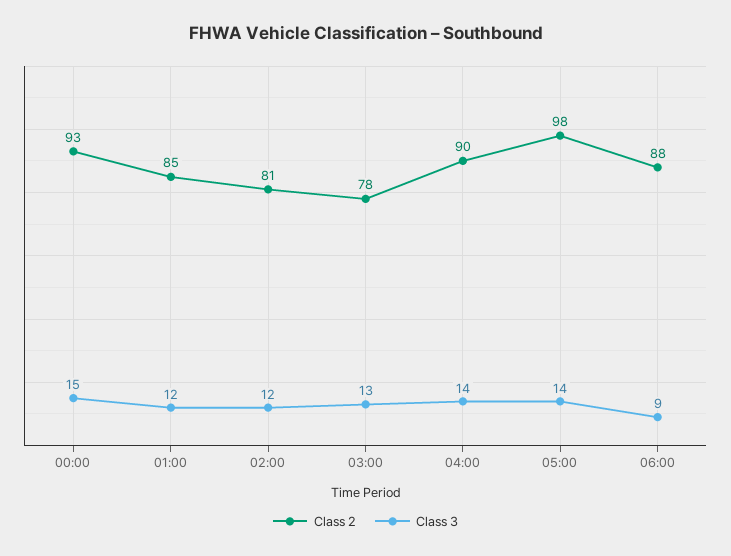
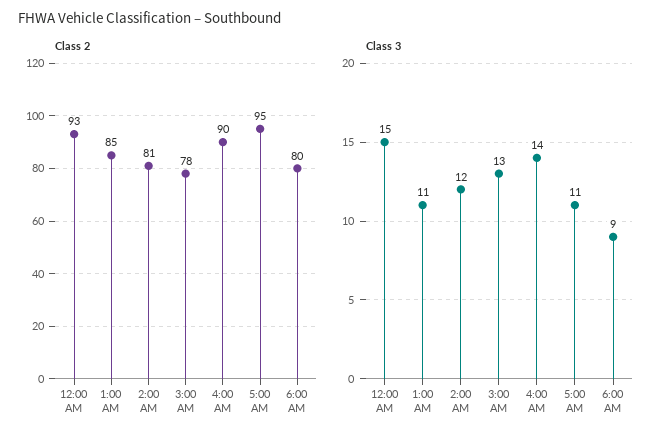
Class 3, 01:00: 12 -> 11
Class 2, 05:00: 98 -> 95
Class 3, 05:00: 14 -> 11
Class 2, 06:00: 88 -> 80

